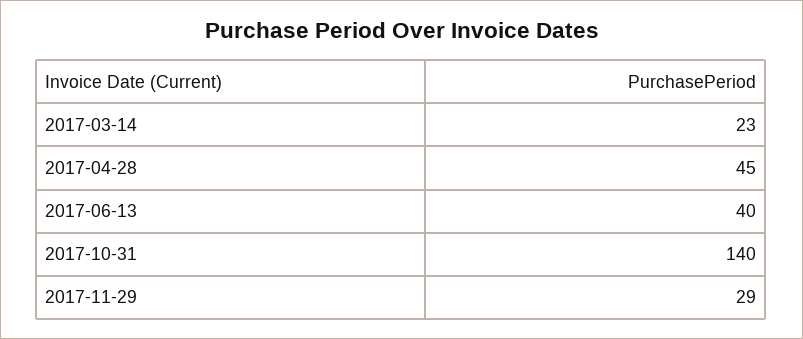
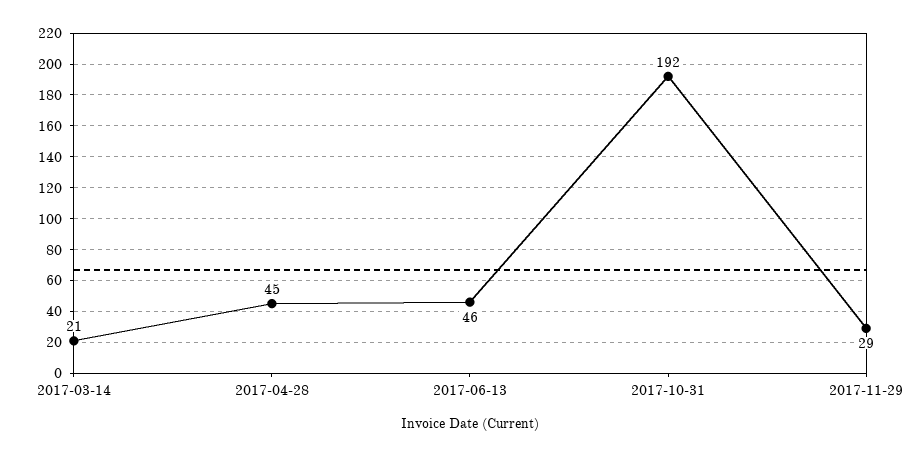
2017-03-14: 23 -> 21
2017-06-13: 40 -> 46
2017-10-31: 140 -> 192

